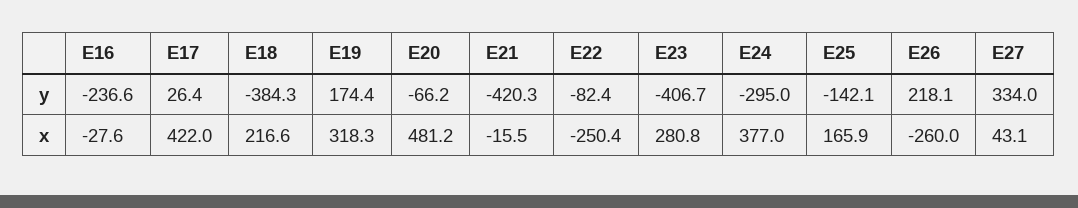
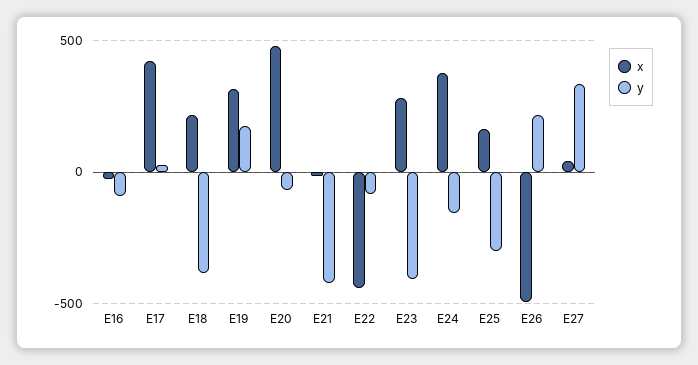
y, E16: -236.6 -> -100
y, E24: -295 -> -150
y, E25: -142.1 -> -300
x, E22: -250.4 -> -450
x, E26: -260 -> -500

